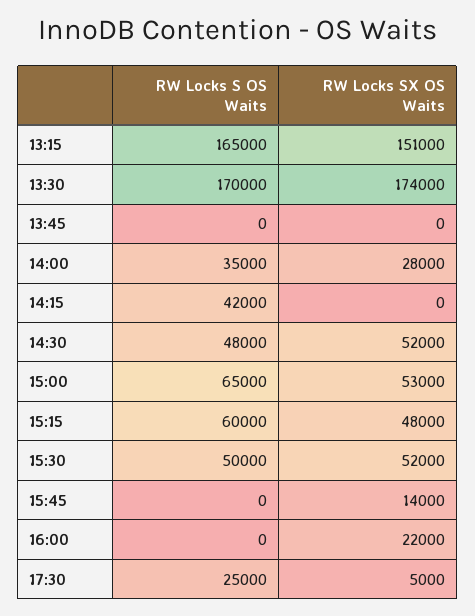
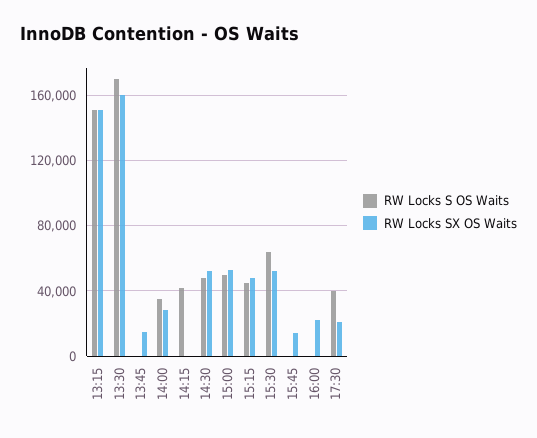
RW Locks S OS Waits, 13:15: 165000 -> 150000
RW Locks SX OS Waits, 13:30: 174000 -> 160000
RW Locks SX OS Waits, 13:45: 0 -> 15000
RW Locks S OS Waits, 15:00: 65000 -> 50000
RW Locks S OS Waits, 15:15: 60000 -> 45000
RW Locks S OS Waits, 15:30: 50000 -> 65000
RW Locks S OS Waits, 17:30: 25000 -> 40000
RW Locks SX OS Waits, 17:30: 5000 -> 20000

